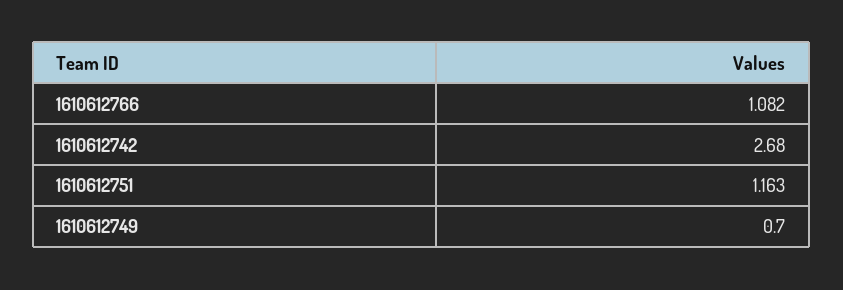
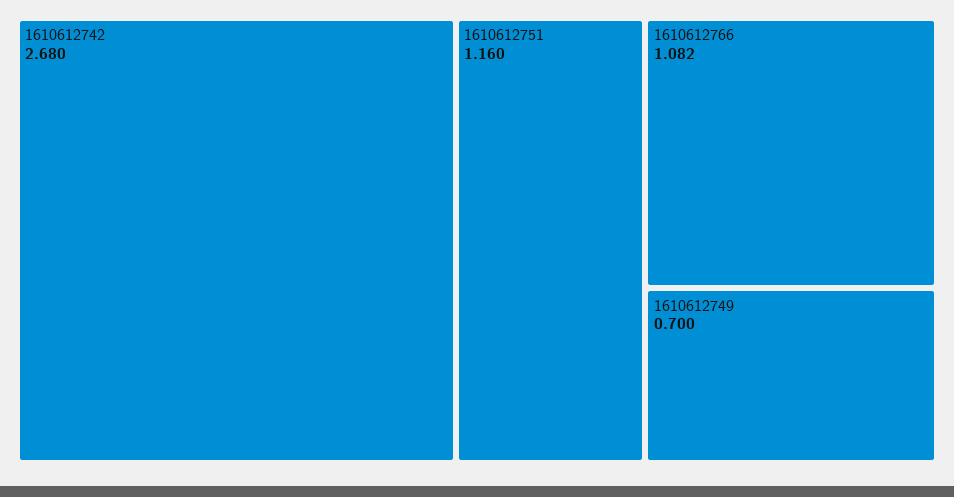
1610612751: 1.163 -> 1.16

